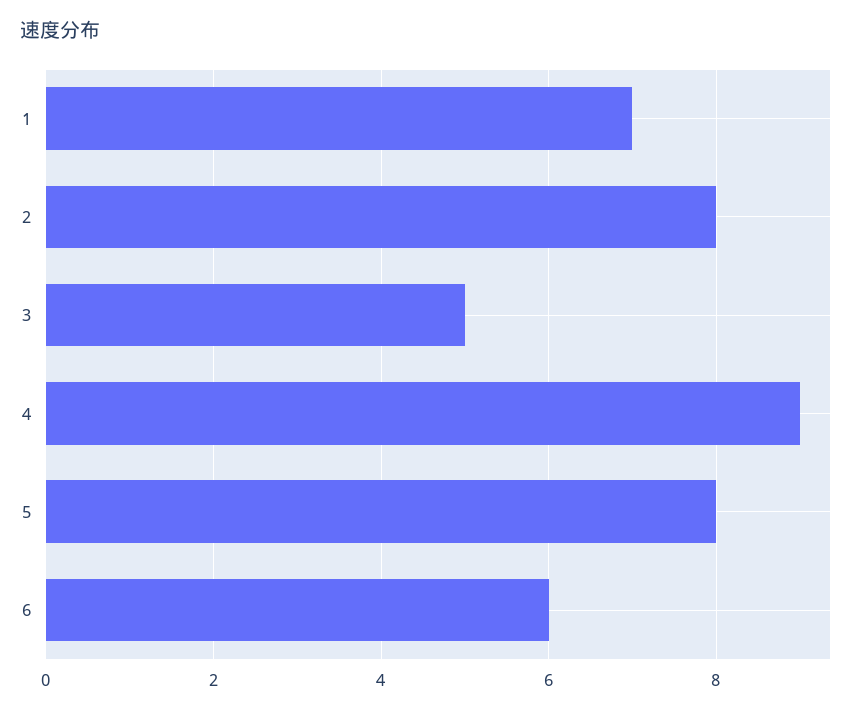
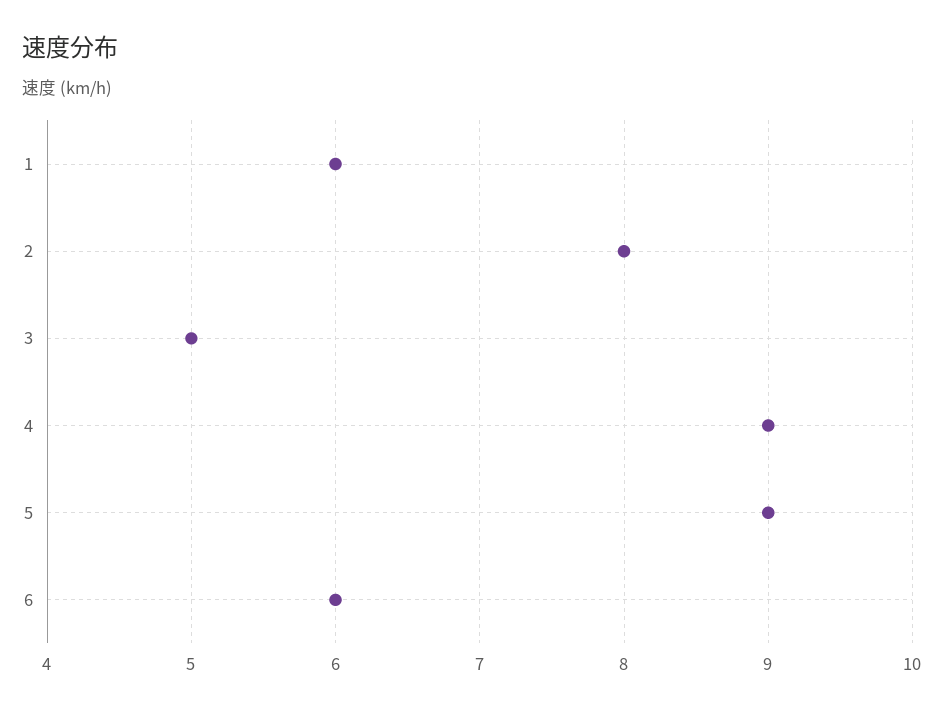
1: 7 -> 6
5: 8 -> 9

